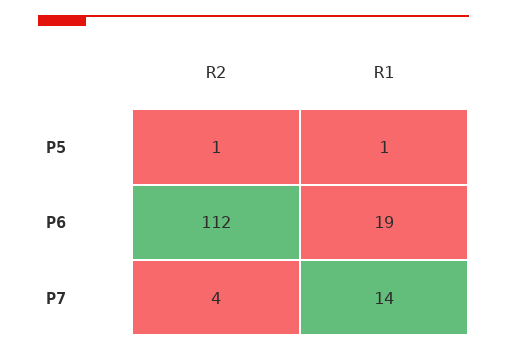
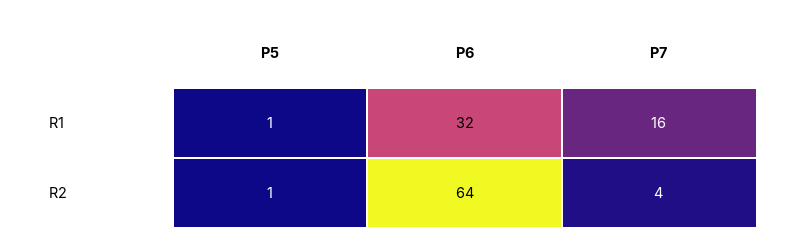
R2, P6: 112 -> 64
R1, P6: 19 -> 32
R1, P7: 14 -> 16

